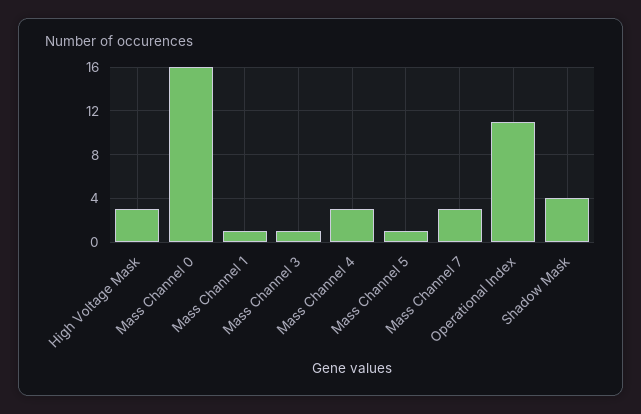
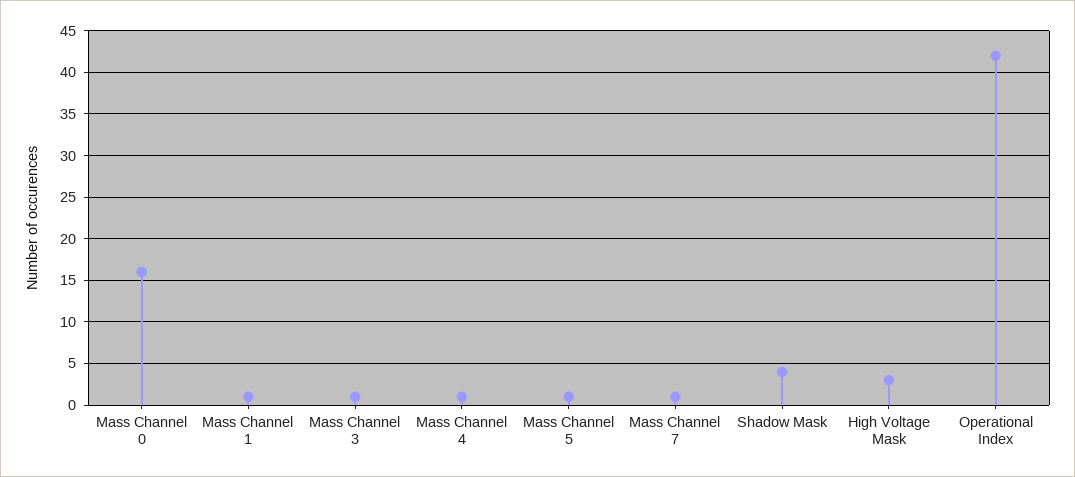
Mass Channel 4: 3 -> 1
Mass Channel 7: 3 -> 1
Operational Index: 11 -> 42

